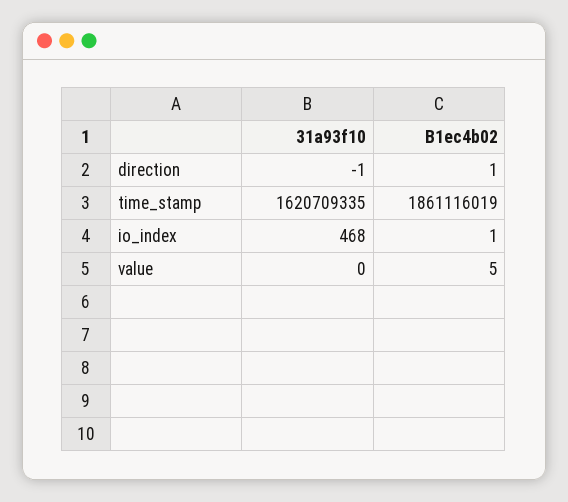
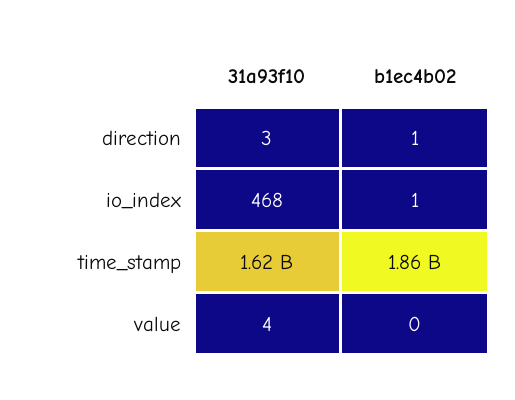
31a93f10, direction: -1 -> 3
31a93f10, value: 0 -> 4
B1ec4b02, value: 5 -> 0

